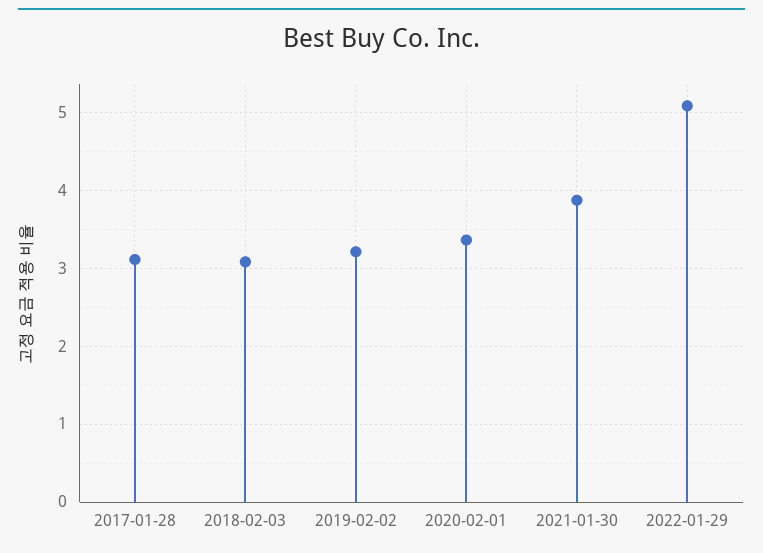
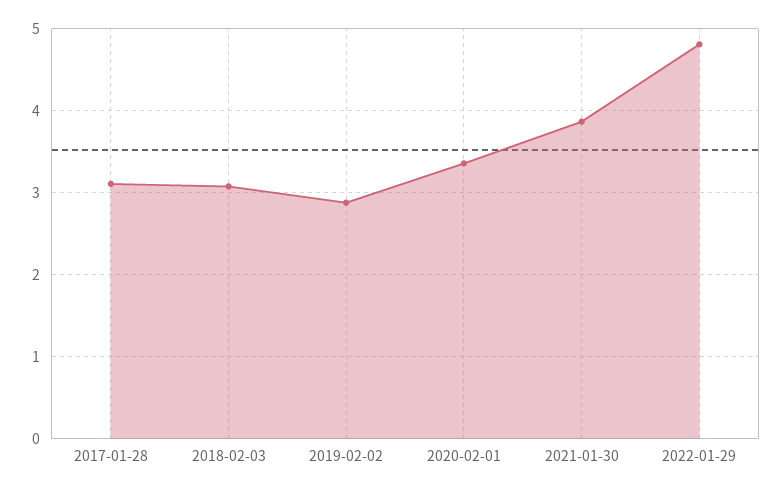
2019-02-02: 3.2 -> 2.9
2022-01-29: 5.1 -> 4.8

